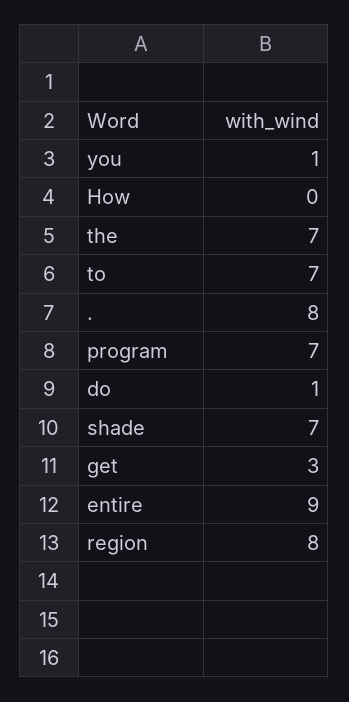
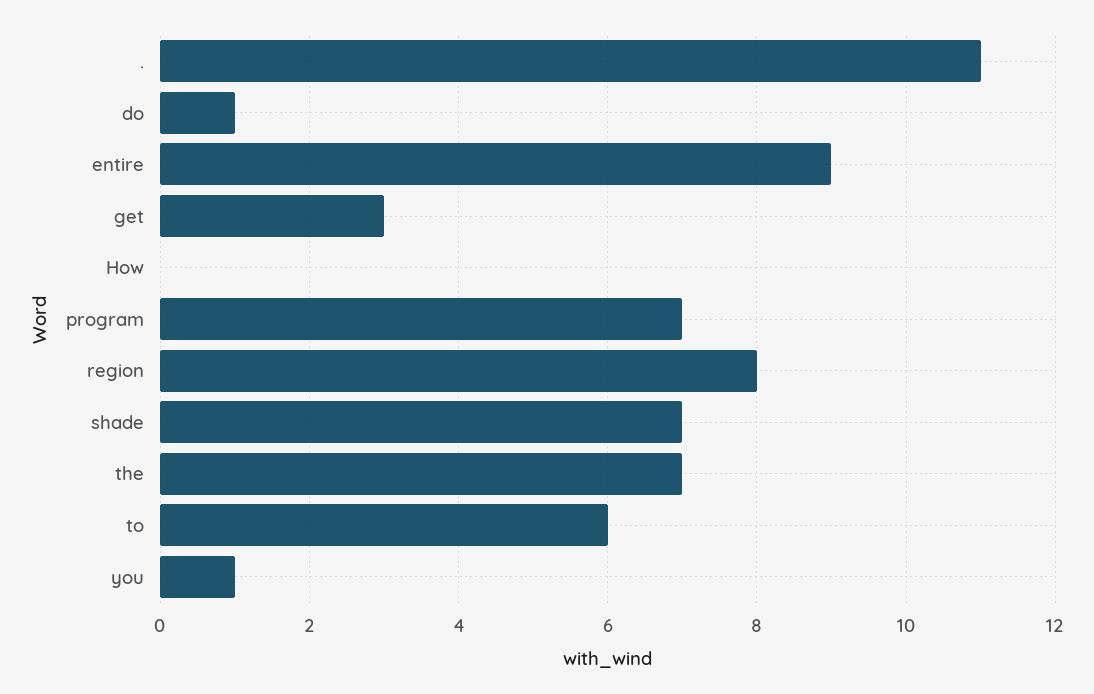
to: 7 -> 6
.: 8 -> 11

